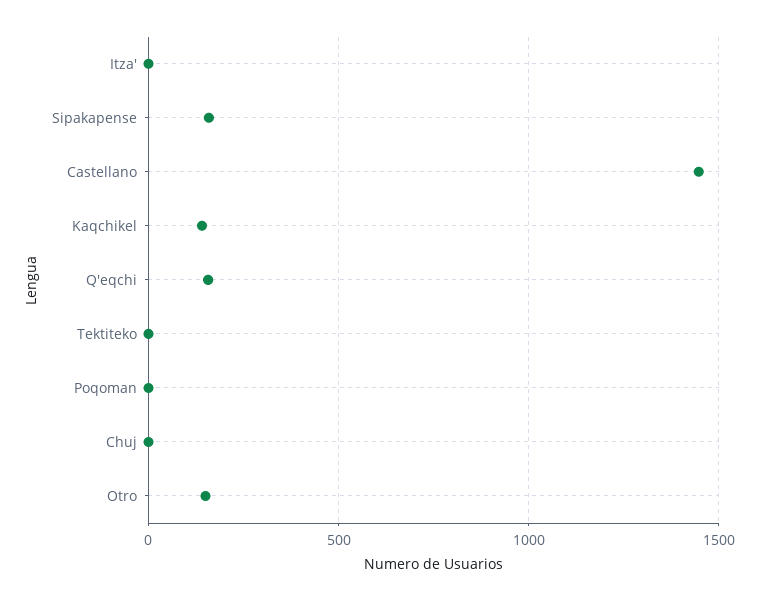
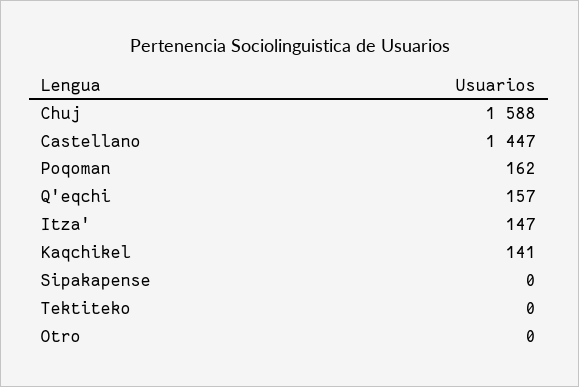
Itza': 0 -> 147
Sipakapense: 150 -> 0
Poqoman: 0 -> 162
Chuj: 0 -> 1588
Otro: 150 -> 0

